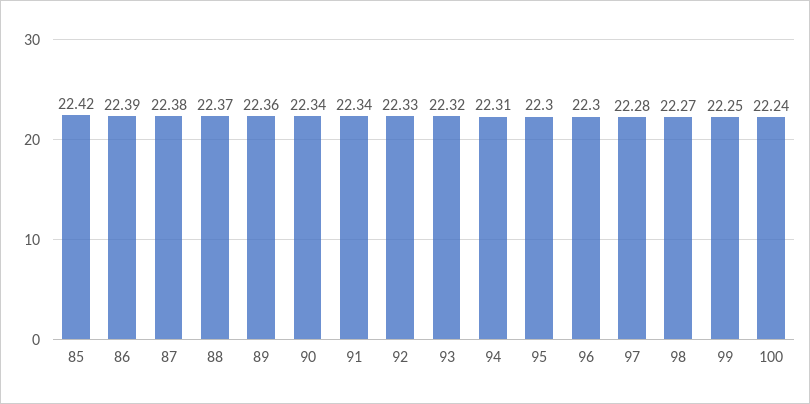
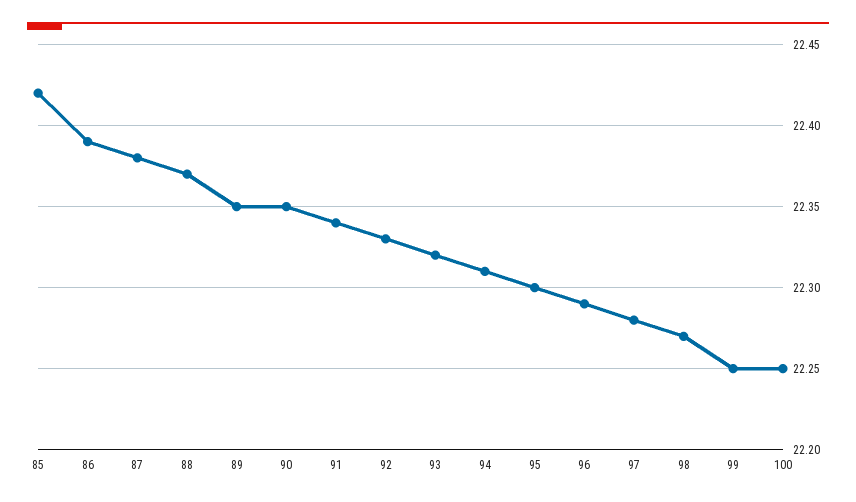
89: 22.36 -> 22.35
90: 22.34 -> 22.35
96: 22.3 -> 22.29
100: 22.24 -> 22.25

